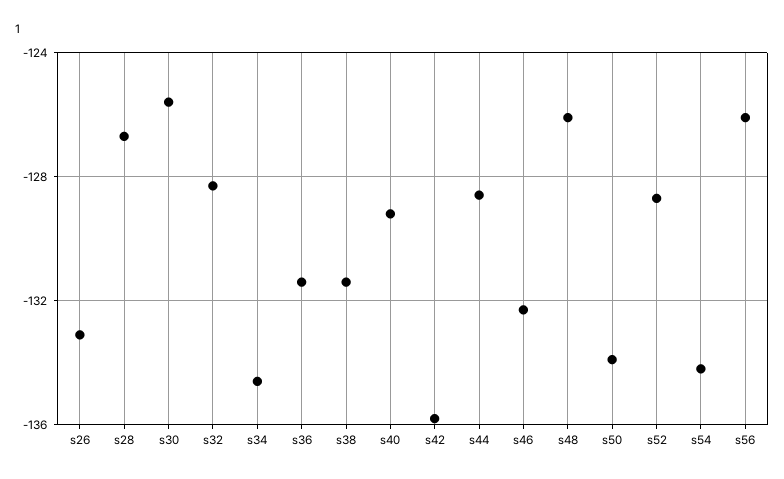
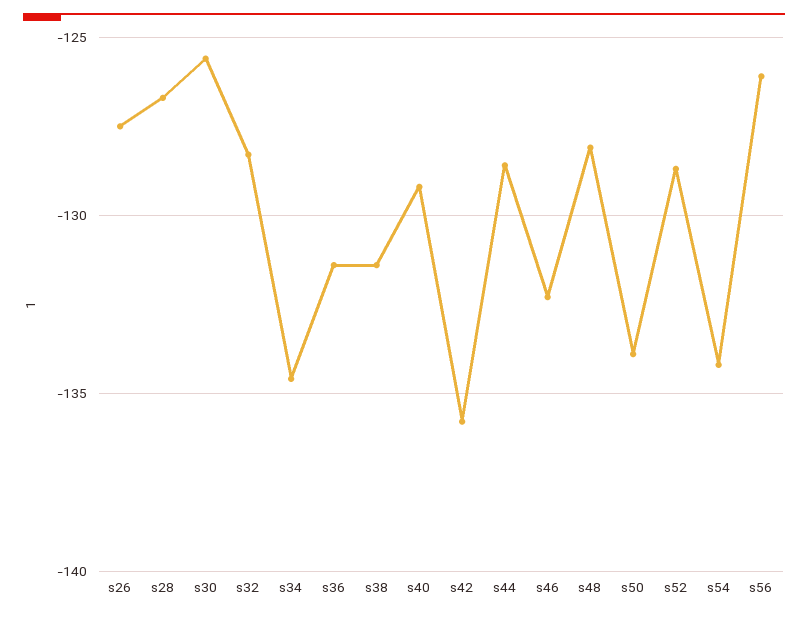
s26: -133 -> -127.5
s48: -126 -> -128

